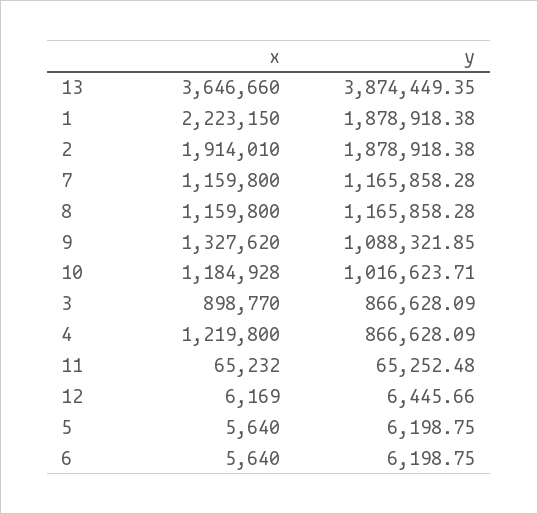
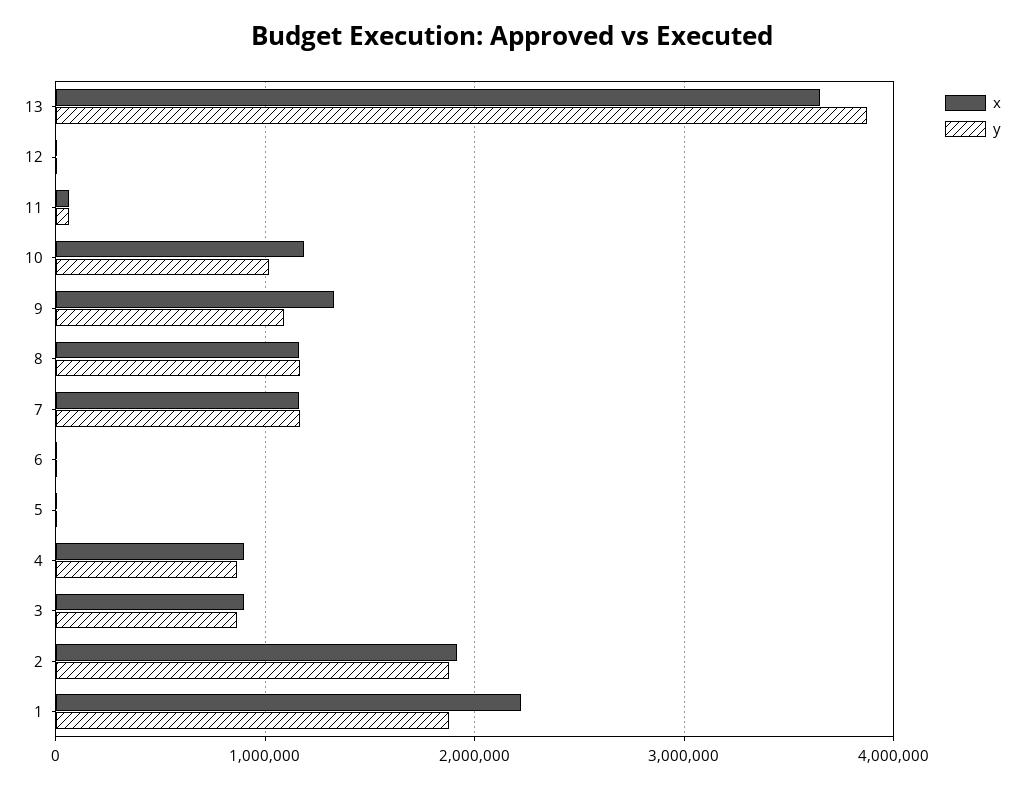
x, 4: 1219800 -> 900000

